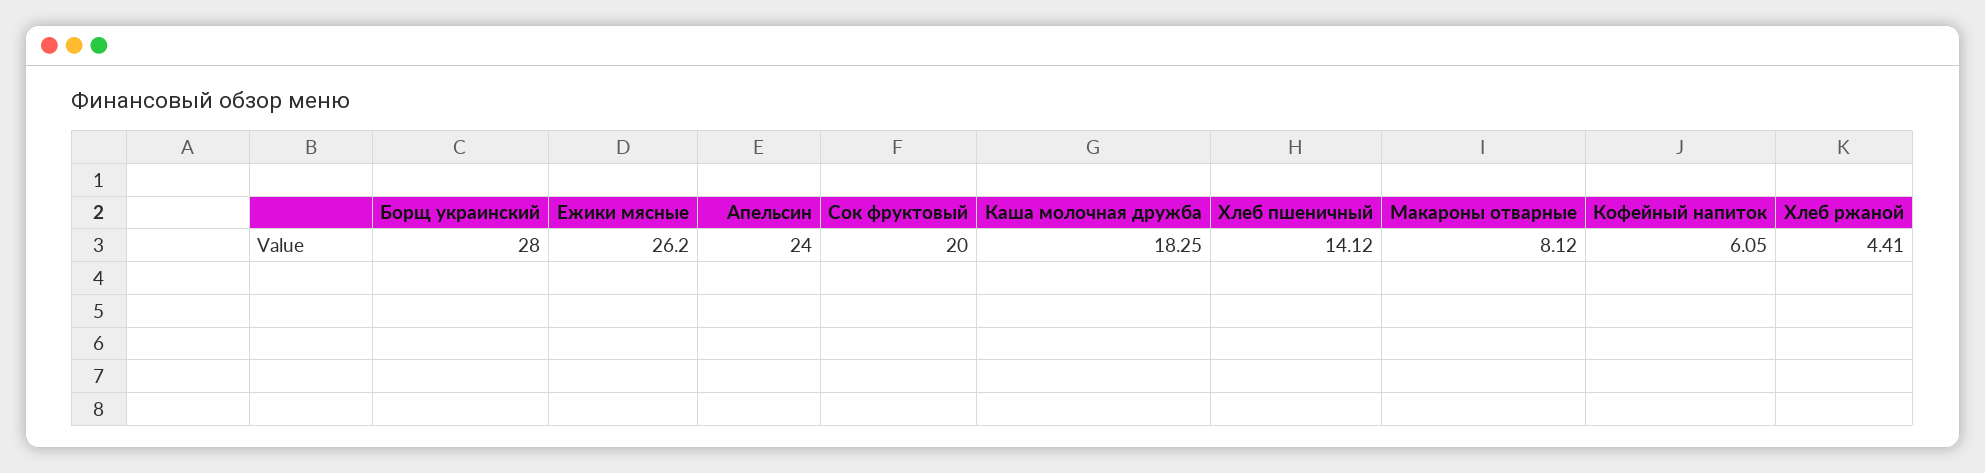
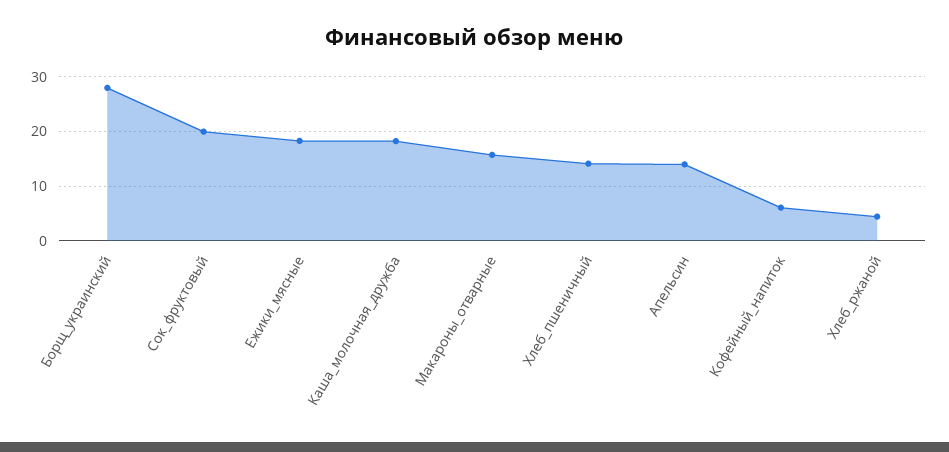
Ежики мясные: 26.2 -> 18
Апельсин: 24 -> 14
Макароны отварные: 8.12 -> 16

